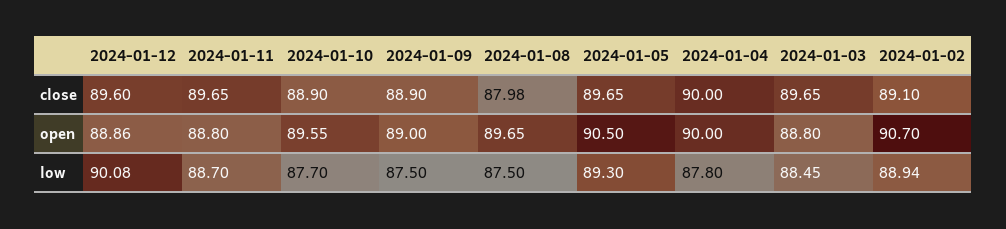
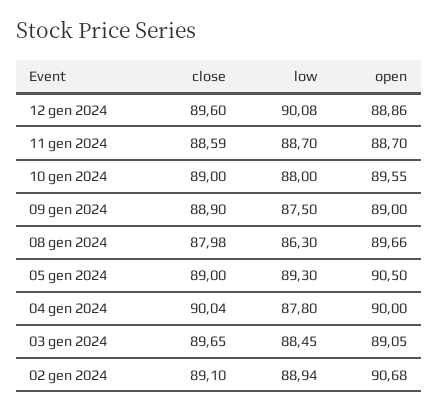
2024-01-11, close: 89.65 -> 88.59
2024-01-10, close: 88.9 -> 89
2024-01-05, close: 89.65 -> 89
2024-01-04, close: 90 -> 90.04
2024-01-11, open: 88.8 -> 88.7
2024-01-08, open: 89.65 -> 89.66
2024-01-03, open: 88.8 -> 89.05
2024-01-02, open: 90.7 -> 90.68
2024-01-10, low: 87.7 -> 88
2024-01-08, low: 87.5 -> 86.3

